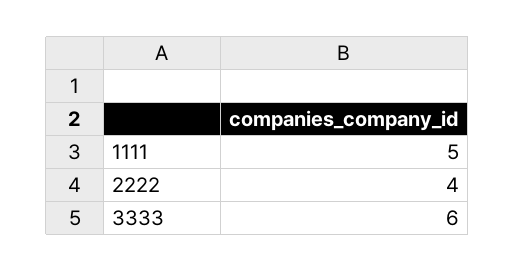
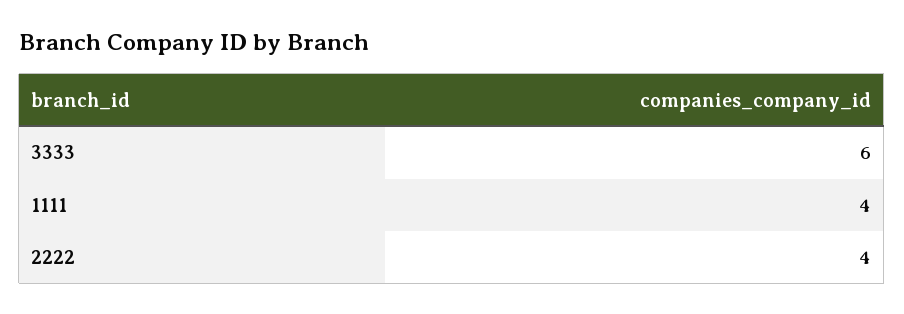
1111: 5 -> 4

